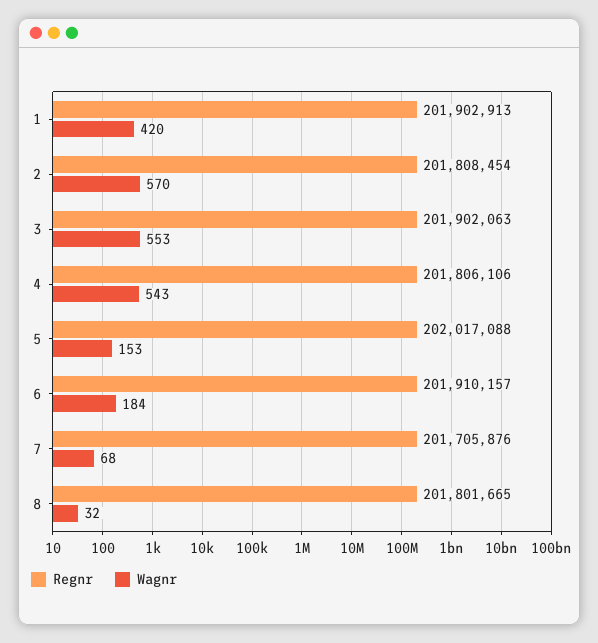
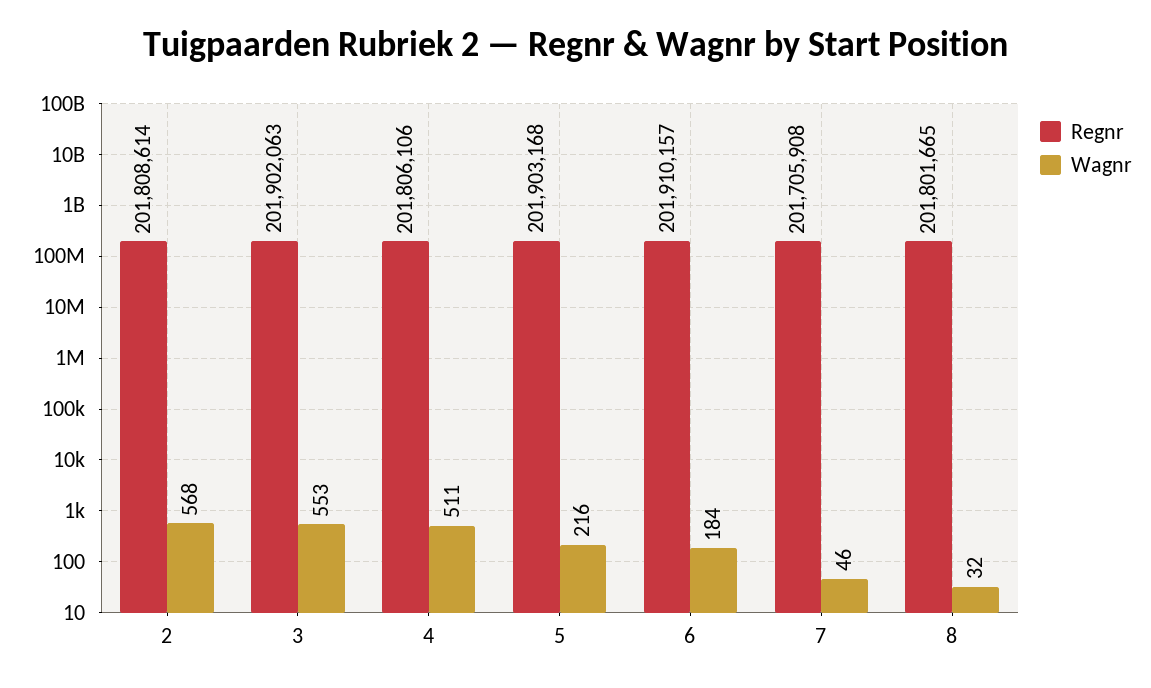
Regnr, 1: 201902913 -> none
Wagnr, 1: 420 -> none
Regnr, 2: 201808454 -> 201808614
Wagnr, 2: 570 -> 568
Wagnr, 4: 543 -> 511
Regnr, 5: 202017088 -> 201903168
Wagnr, 5: 153 -> 216
Regnr, 7: 201705876 -> 201705908
Wagnr, 7: 68 -> 46

